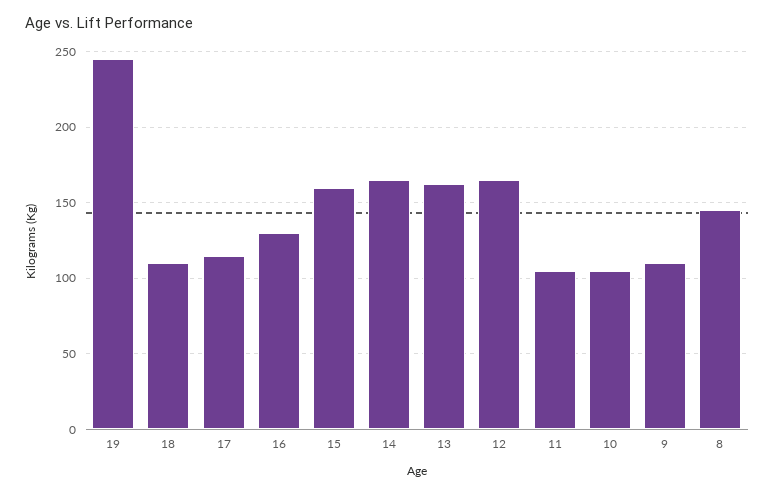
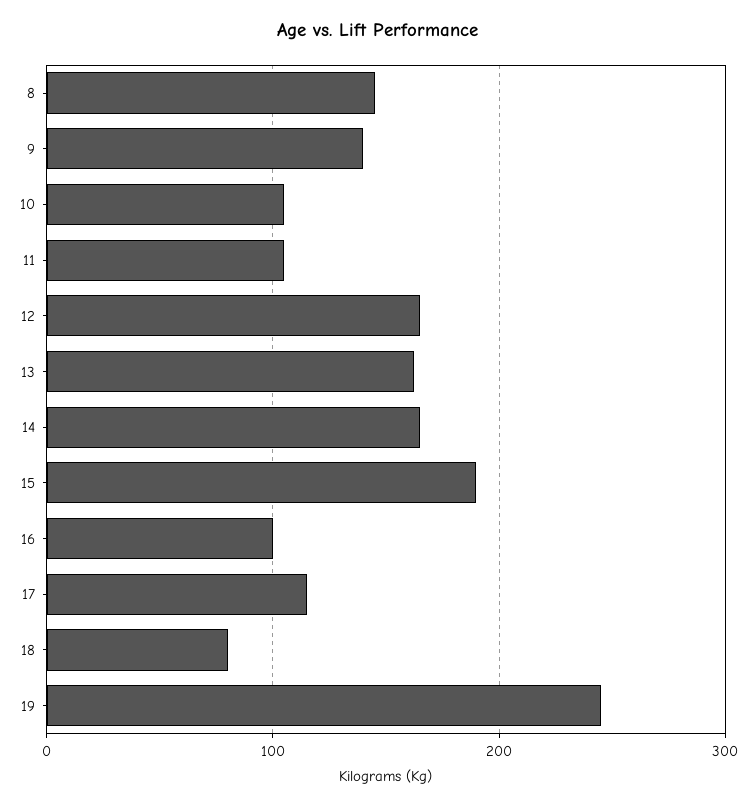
18: 110 -> 80
16: 130 -> 100
15: 160 -> 190
9: 110 -> 140

